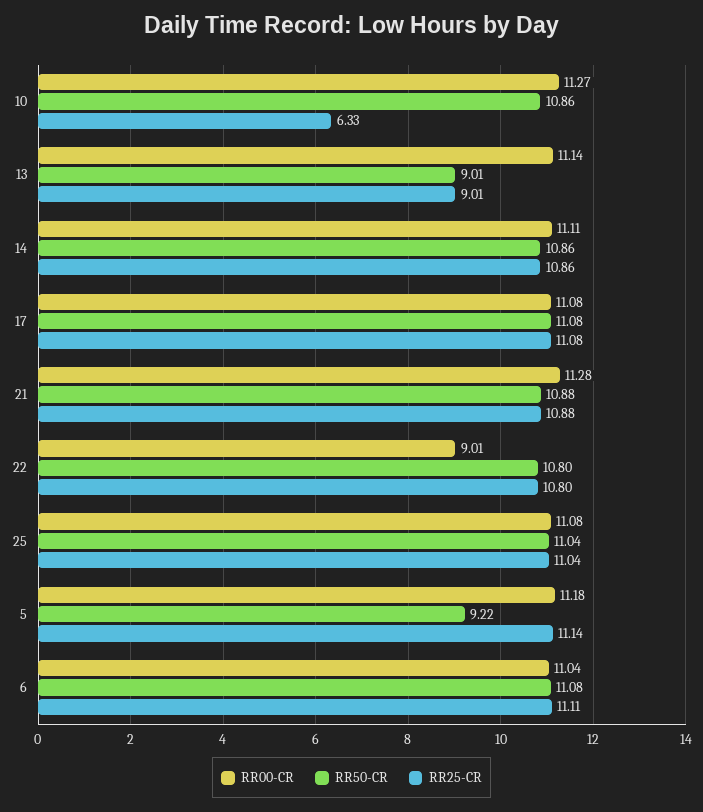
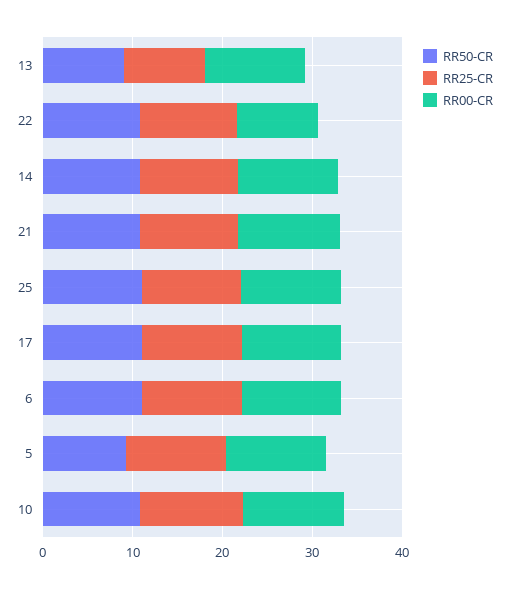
RR25-CR, 10: 6.33 -> 12

